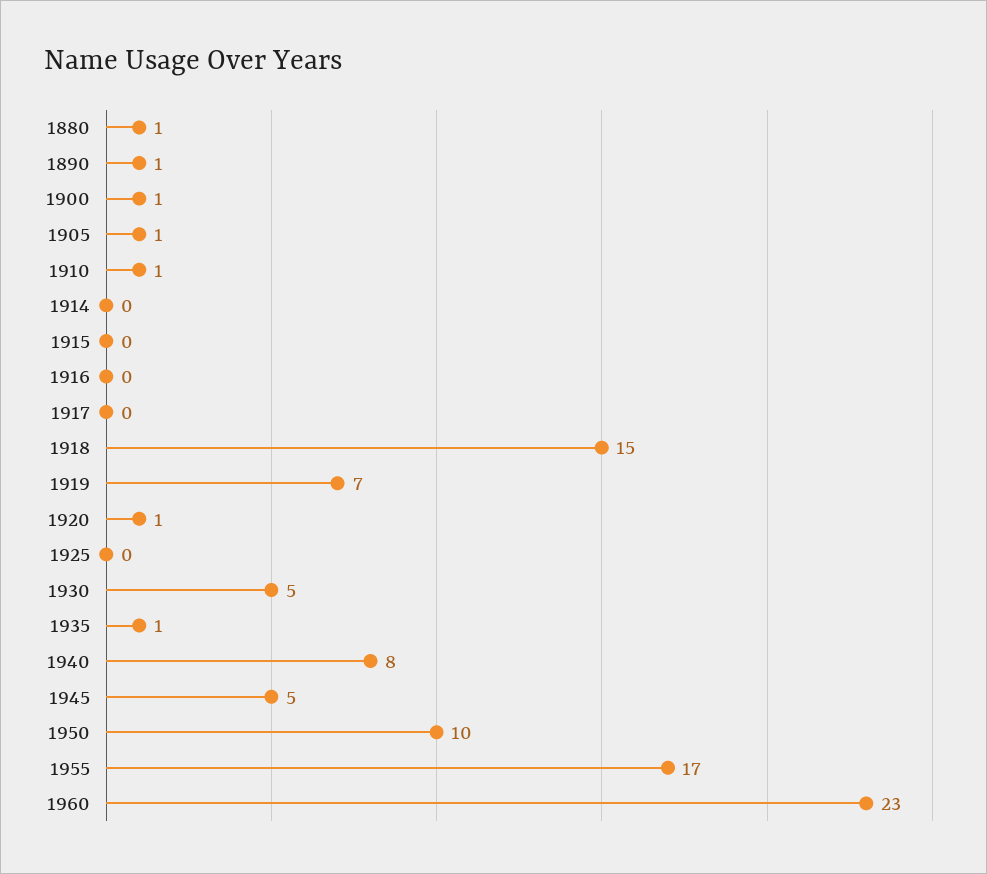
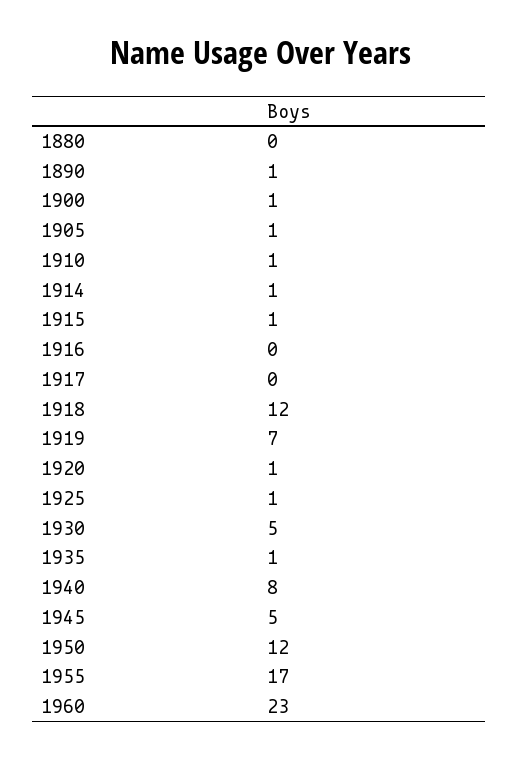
1880: 1 -> 0
1914: 0 -> 1
1915: 0 -> 1
1918: 15 -> 12
1925: 0 -> 1
1950: 10 -> 12

